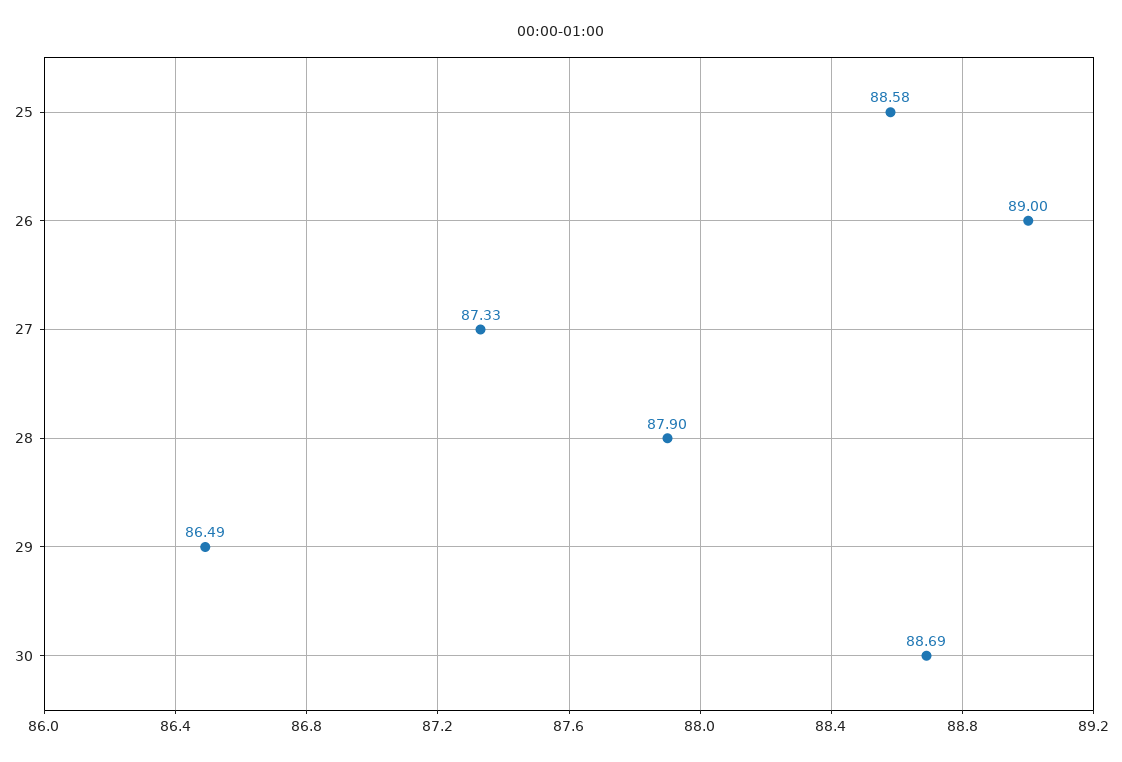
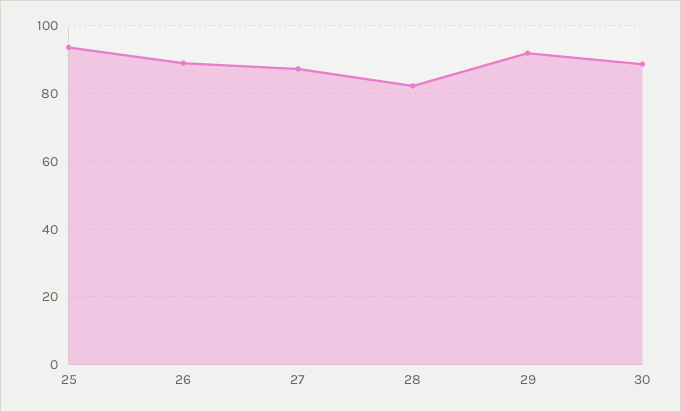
25: 88.58 -> 94
28: 87.9 -> 82
29: 86.49 -> 92

